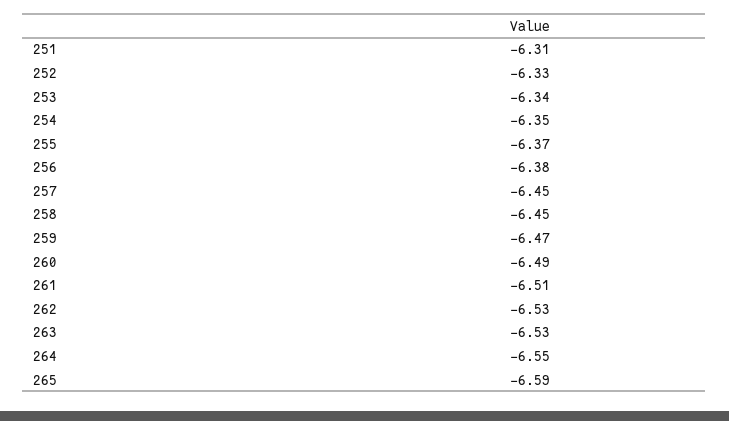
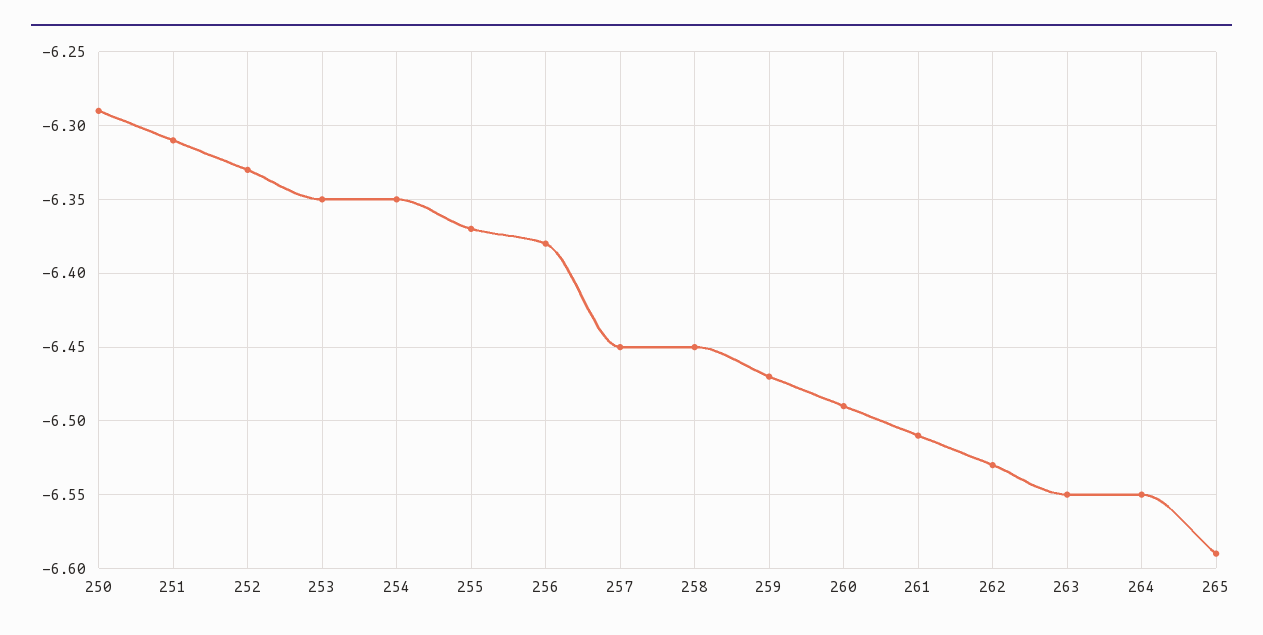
253: -6.34 -> -6.35
263: -6.53 -> -6.55
250: none -> -6.29

